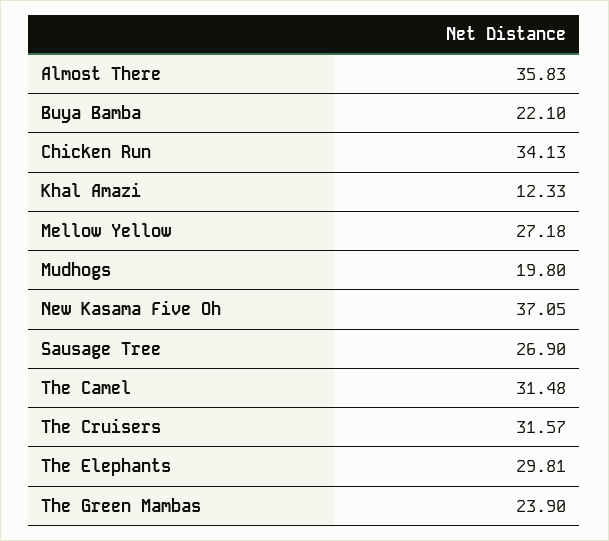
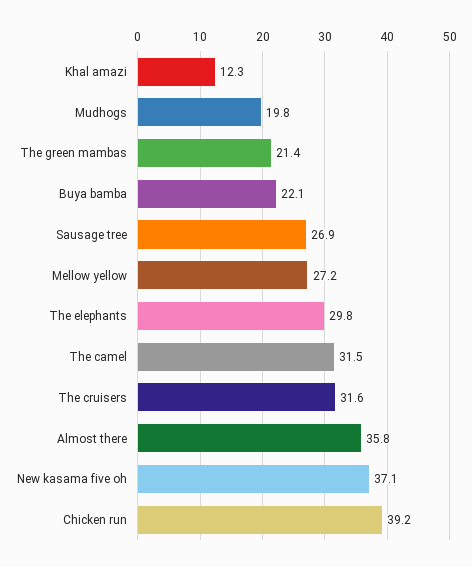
Chicken Run: 34.13 -> 39.2
The Green Mambas: 23.9 -> 21.4

